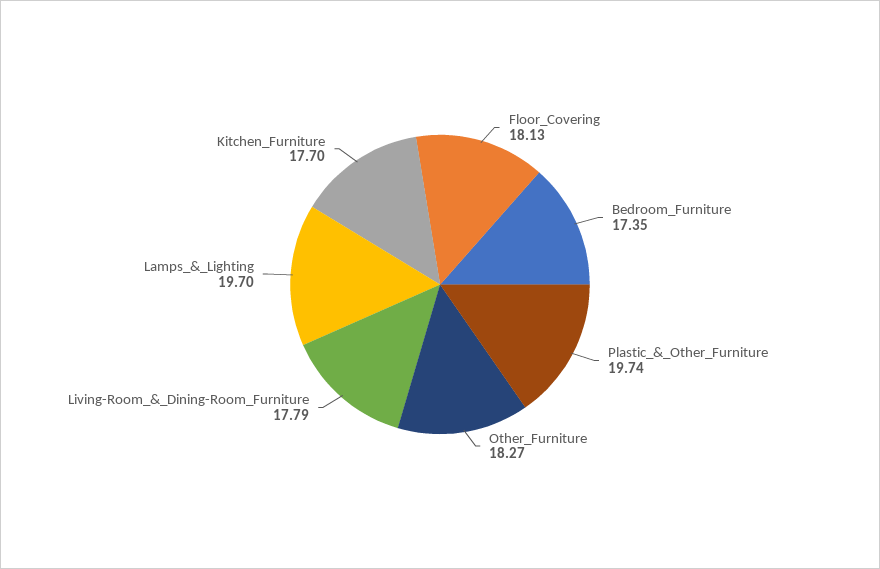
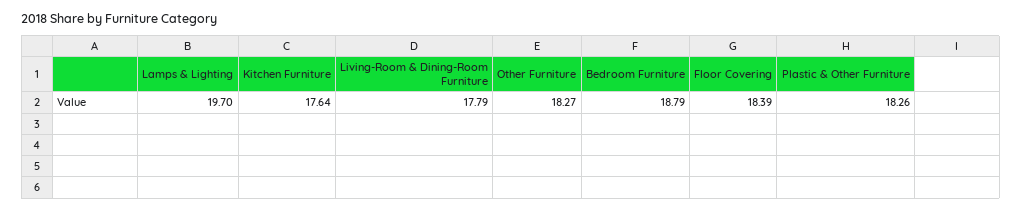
Floor_Covering: 18.13 -> 18.39
Bedroom_Furniture: 17.35 -> 18.79
Plastic_&_Other_Furniture: 19.74 -> 18.26
Kitchen_Furniture: 17.7 -> 17.64

